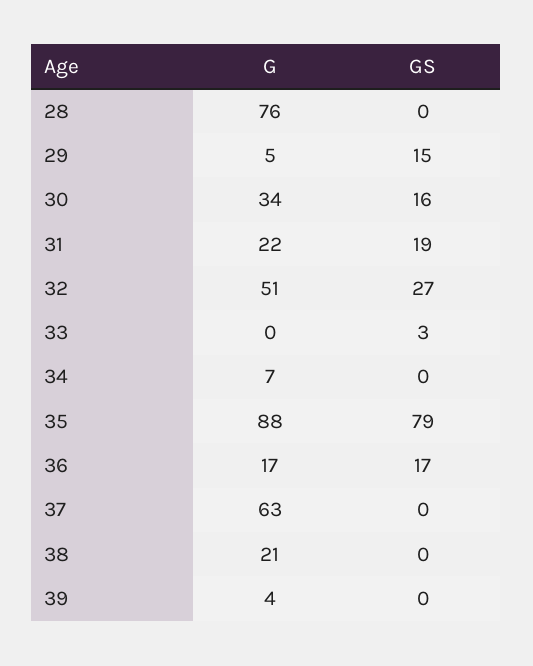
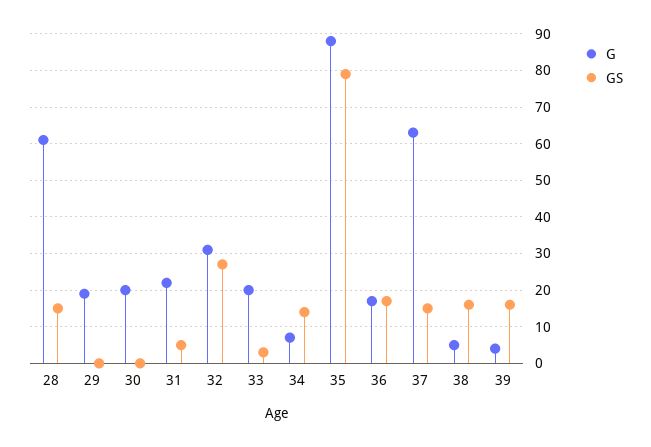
G, 28: 76 -> 60
GS, 28: 0 -> 15
G, 29: 5 -> 20
GS, 29: 15 -> 0
G, 30: 34 -> 20
GS, 30: 16 -> 0
GS, 31: 19 -> 5
G, 32: 51 -> 30
G, 33: 0 -> 20
GS, 34: 0 -> 15
GS, 37: 0 -> 15
G, 38: 21 -> 5
GS, 38: 0 -> 15
GS, 39: 0 -> 15

